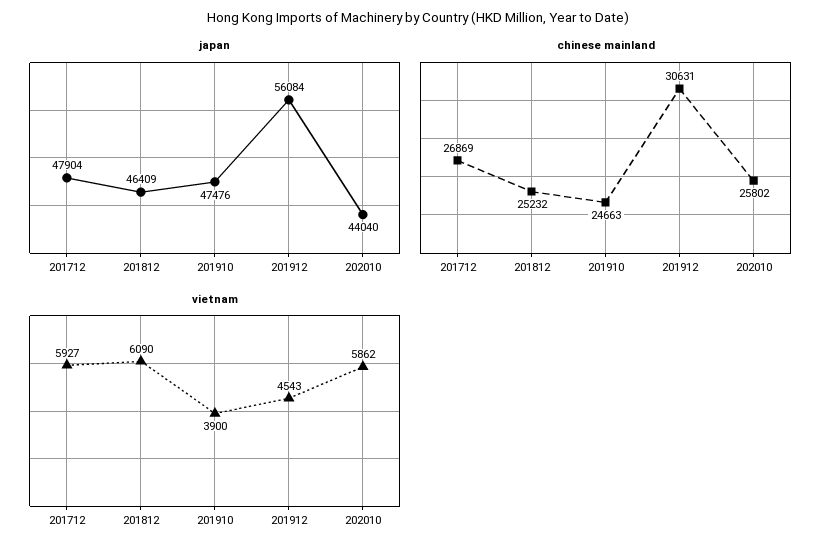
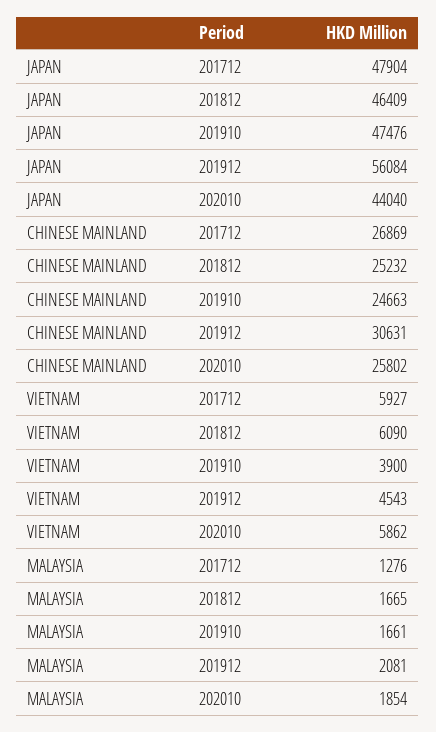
MALAYSIA, 201712: none -> 1276
MALAYSIA, 201812: none -> 1665
MALAYSIA, 201910: none -> 1661
MALAYSIA, 201912: none -> 2081
MALAYSIA, 202010: none -> 1854

